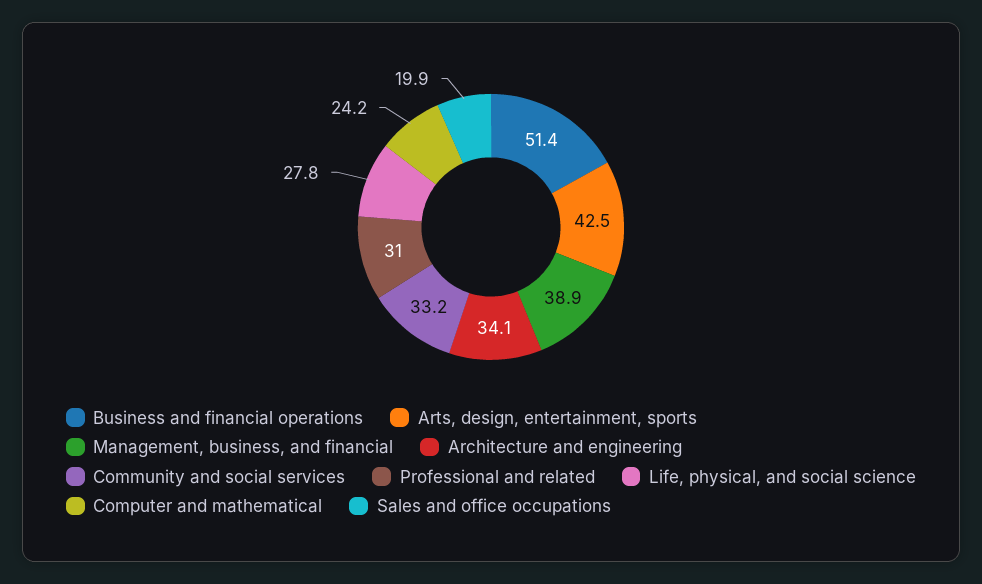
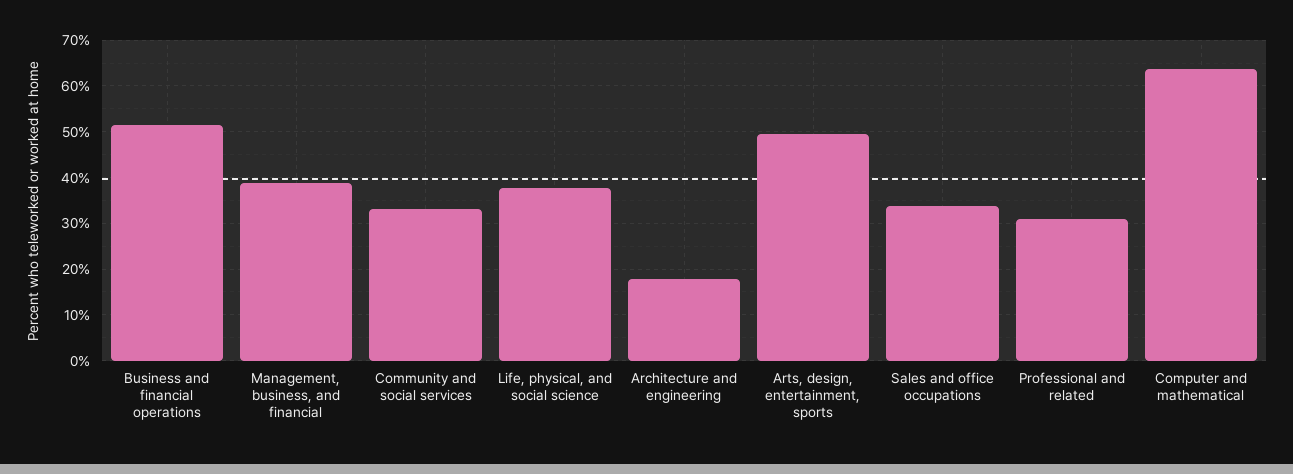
Arts, design, entertainment, sports: 42.5 -> 50
Architecture and engineering: 34.1 -> 18
Life, physical, and social science: 27.8 -> 38
Computer and mathematical: 24.2 -> 64
Sales and office occupations: 19.9 -> 34

